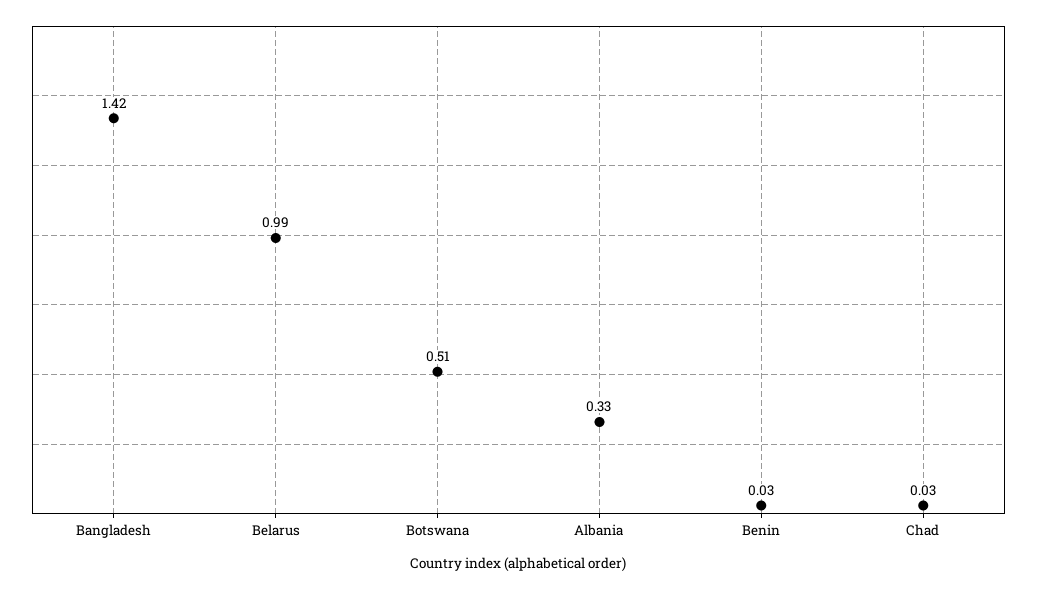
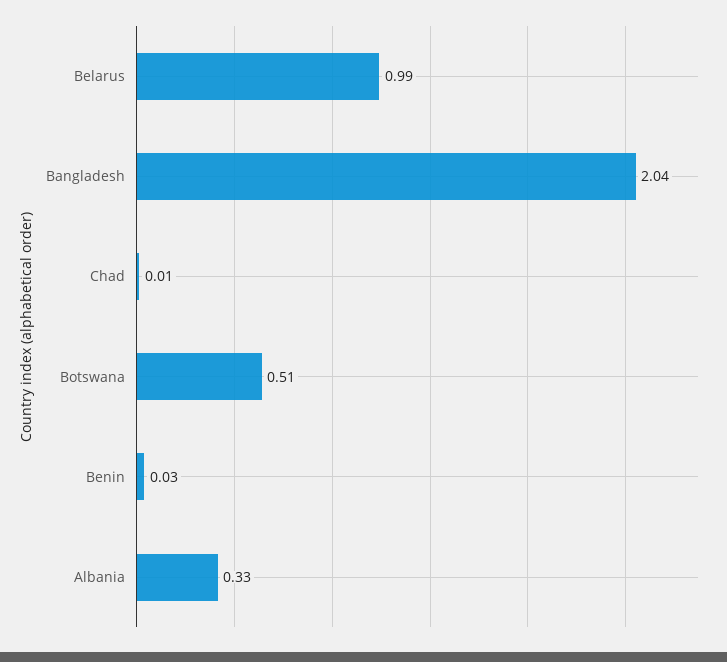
Bangladesh: 1.42 -> 2.04
Chad: 0.03 -> 0.01

